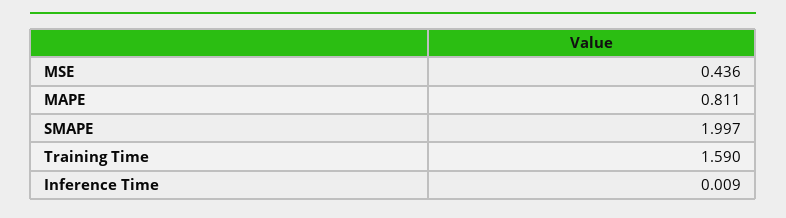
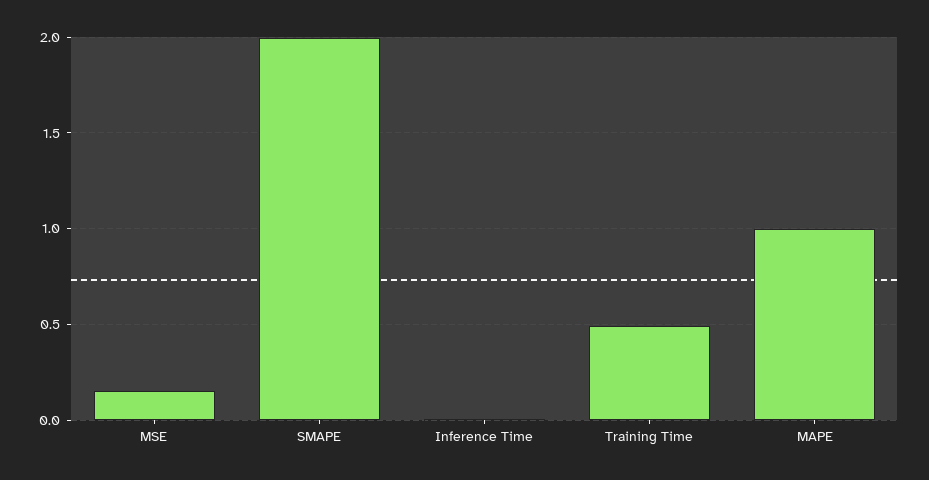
MSE: 0.436 -> 0.15
MAPE: 0.811 -> 1
Training Time: 1.59 -> 0.5

